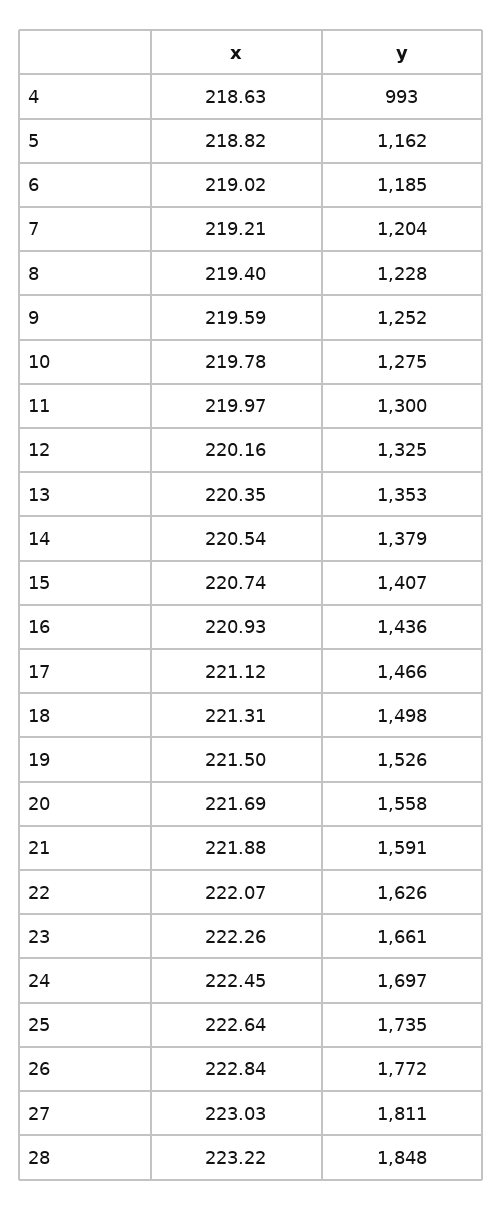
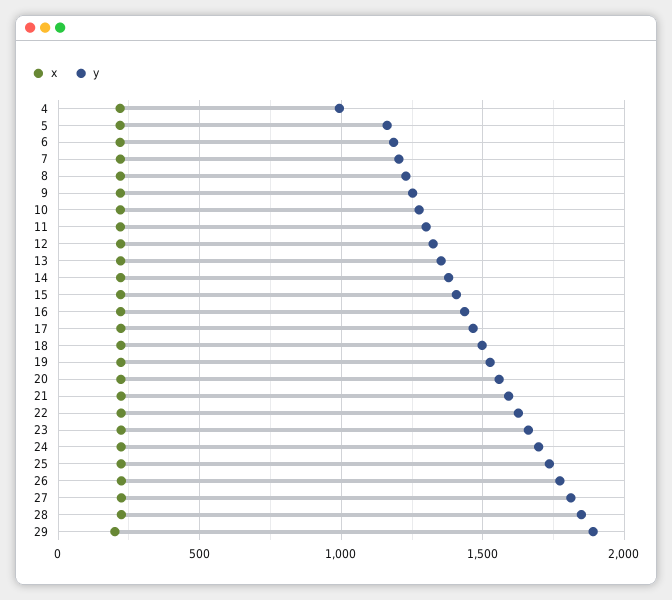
x, 29: none -> 200
y, 29: none -> 1900

